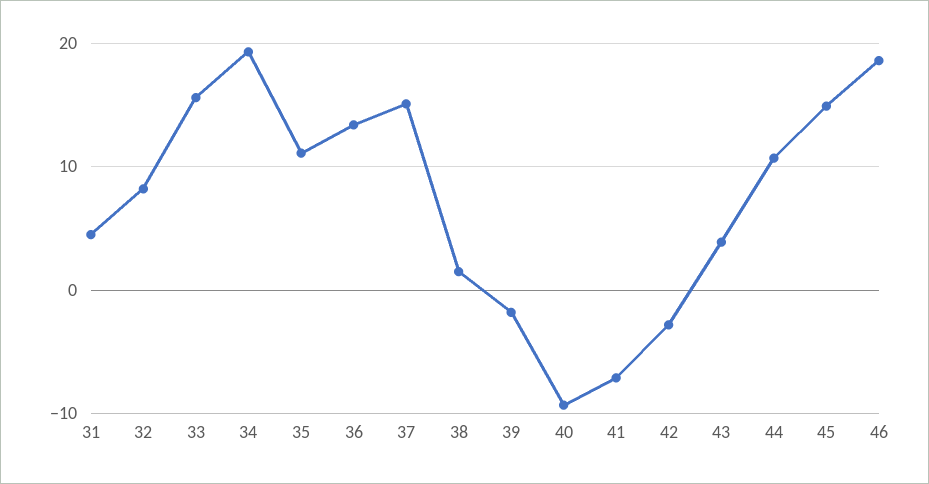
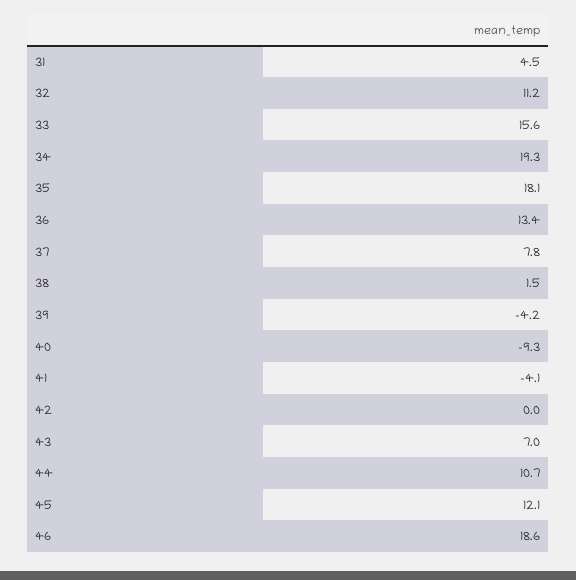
32: 8 -> 11.2
35: 11 -> 18.1
37: 15 -> 7.8
39: -2 -> -4.2
41: -7 -> -4.1
42: -3 -> 0
43: 4 -> 7
45: 15 -> 12.1

